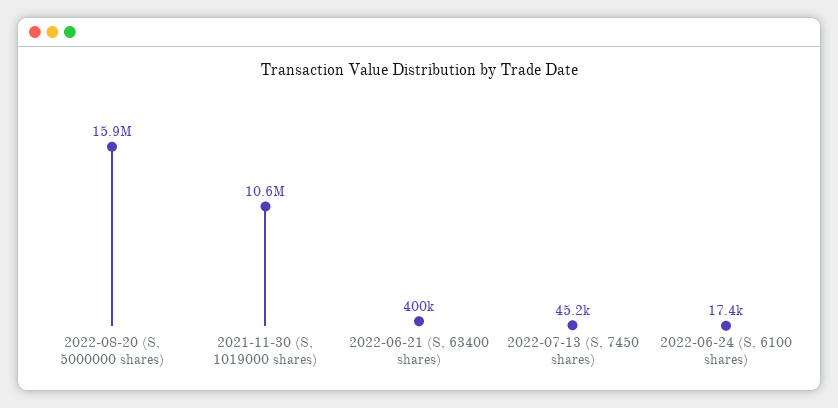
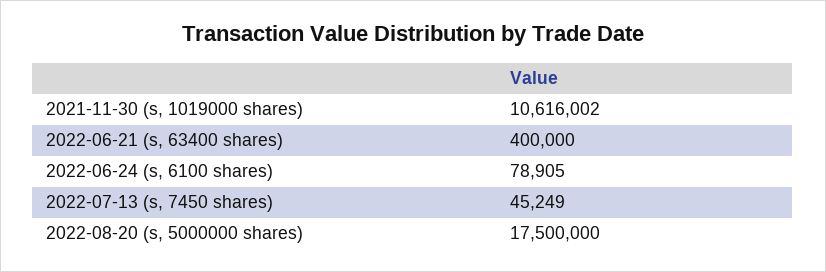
2022-08-20 (S, 5000000 shares): 15900000 -> 17500000
2022-06-24 (S, 6100 shares): 17400 -> 78905

